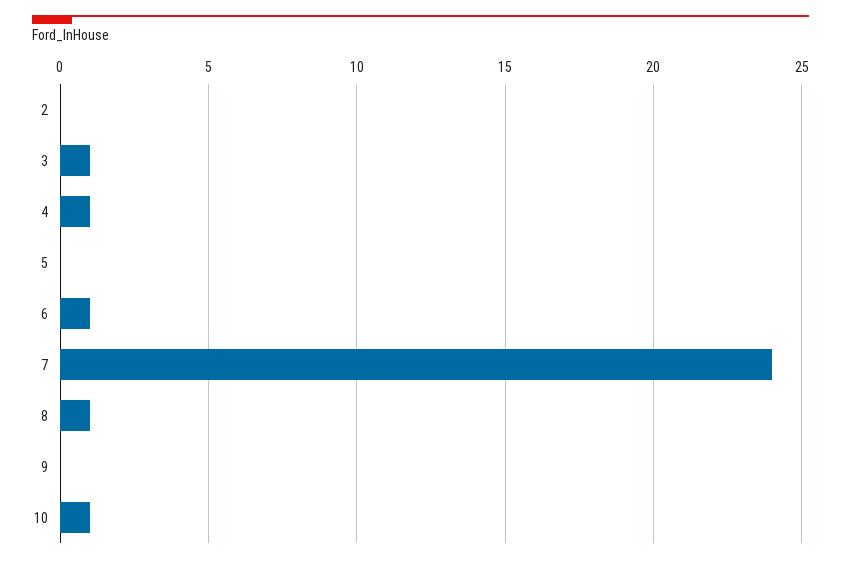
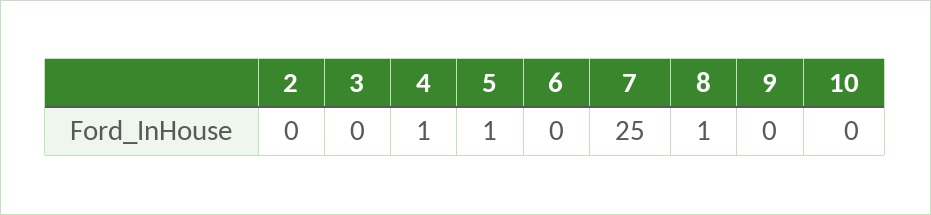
3: 1 -> 0
5: 0 -> 1
6: 1 -> 0
7: 24 -> 25
10: 1 -> 0

